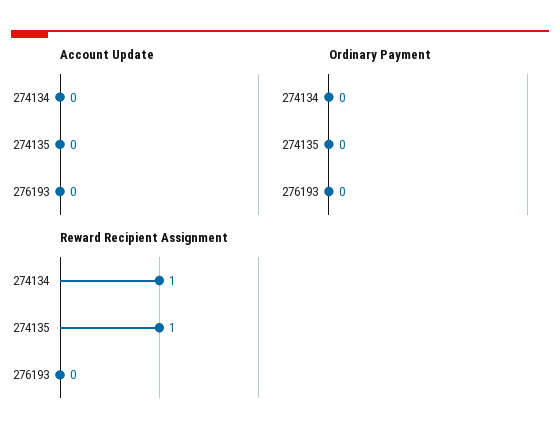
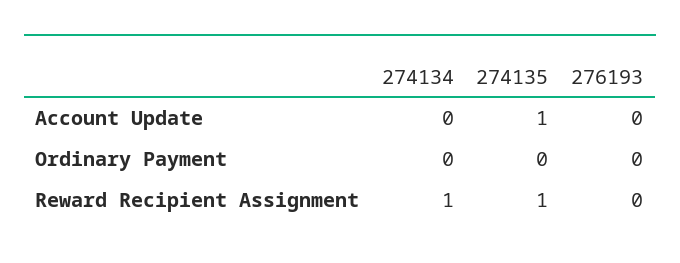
Account Update, 274135: 0 -> 1

